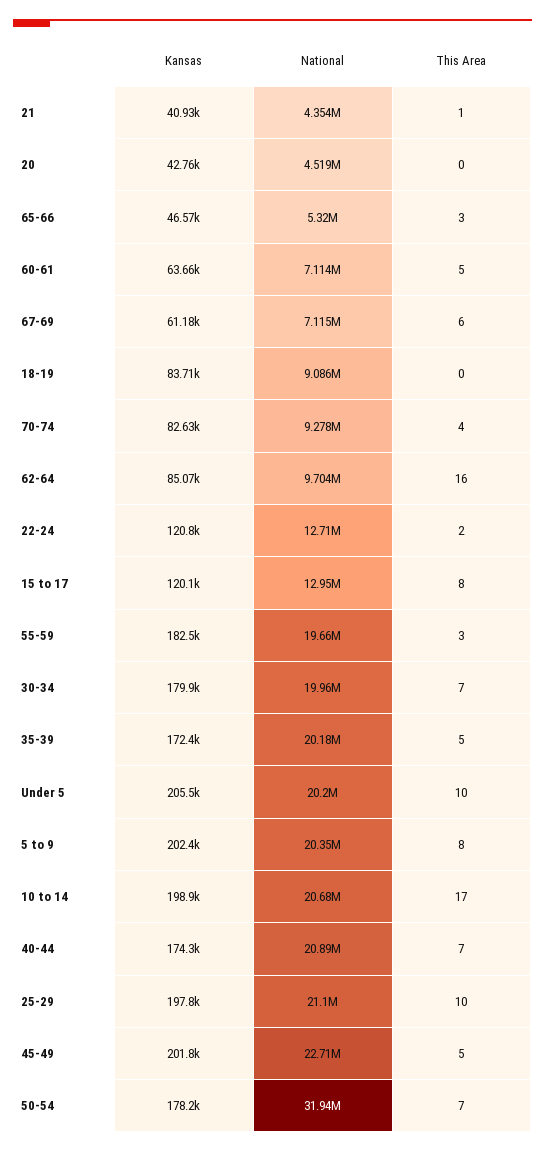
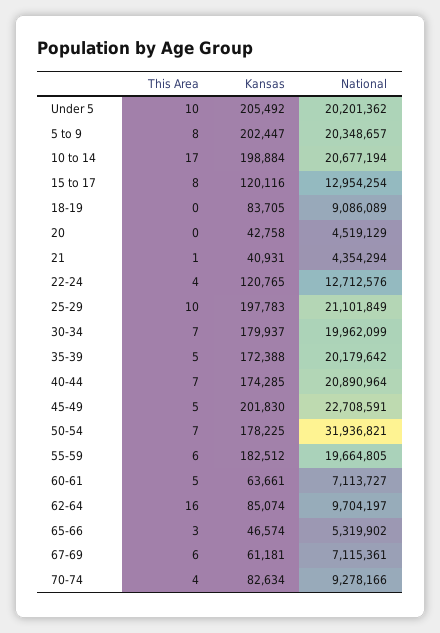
This Area, 22-24: 2 -> 4
This Area, 55-59: 3 -> 6

